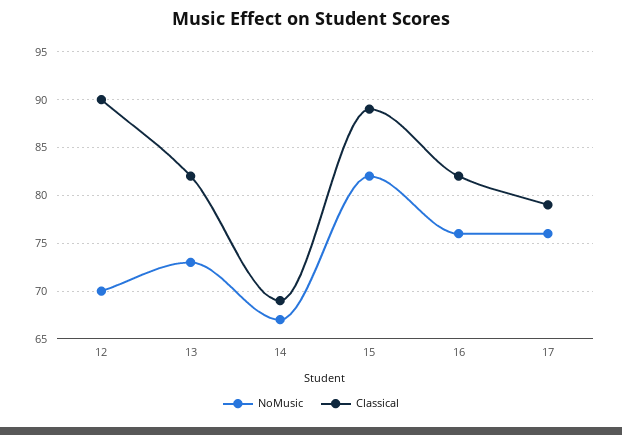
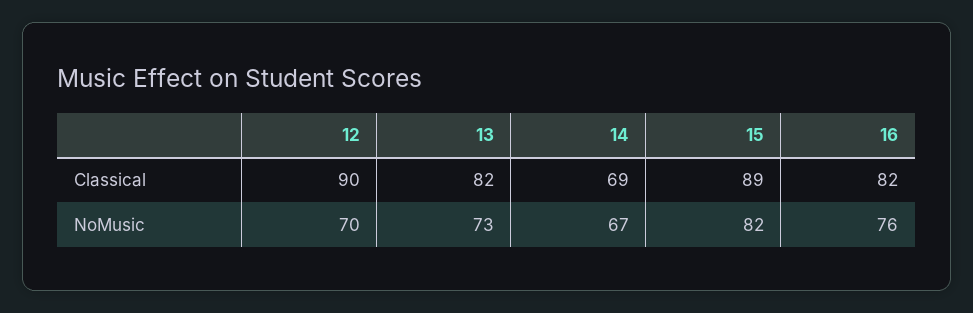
NoMusic, 17: 76 -> none
Classical, 17: 79 -> none

